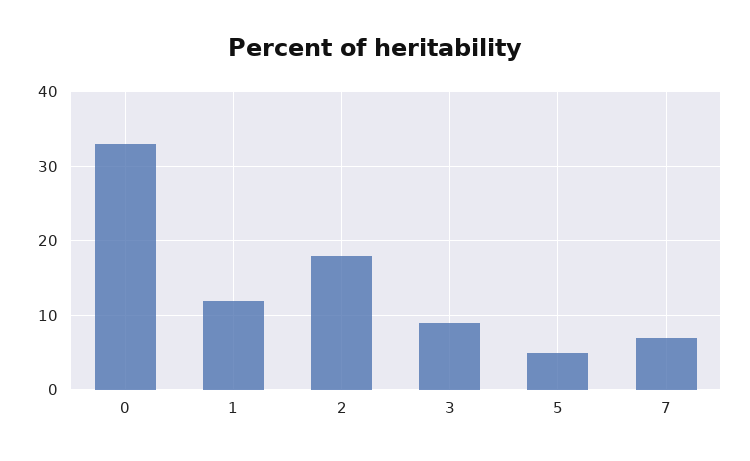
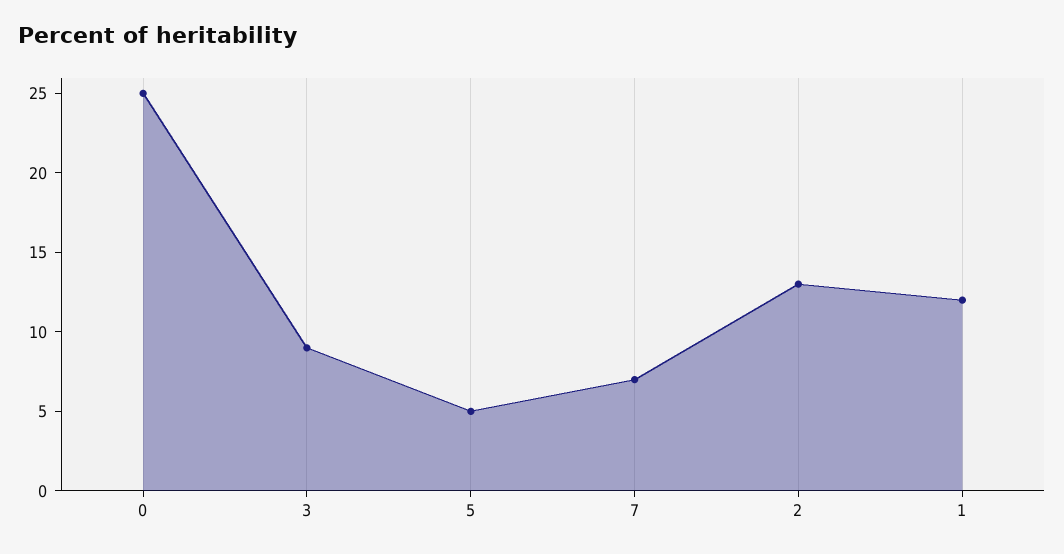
0: 33 -> 25
2: 18 -> 13

